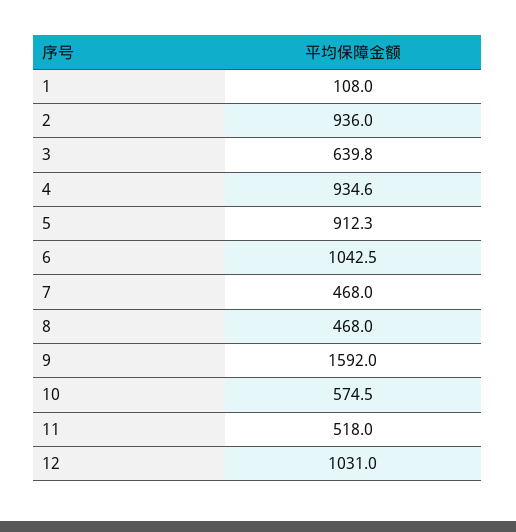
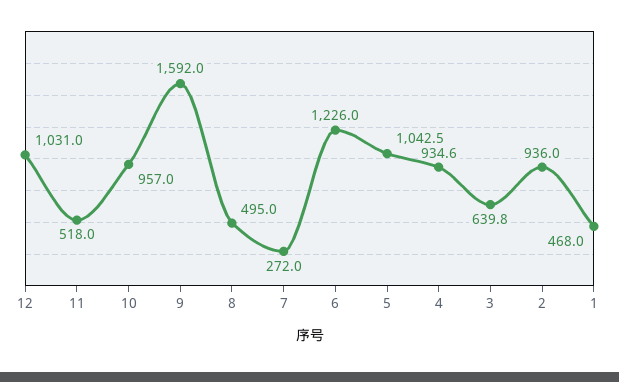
1: 108 -> 468
5: 912.3 -> 1042.5
6: 1042.5 -> 1226
7: 468 -> 272
8: 468 -> 495
10: 574.5 -> 957

